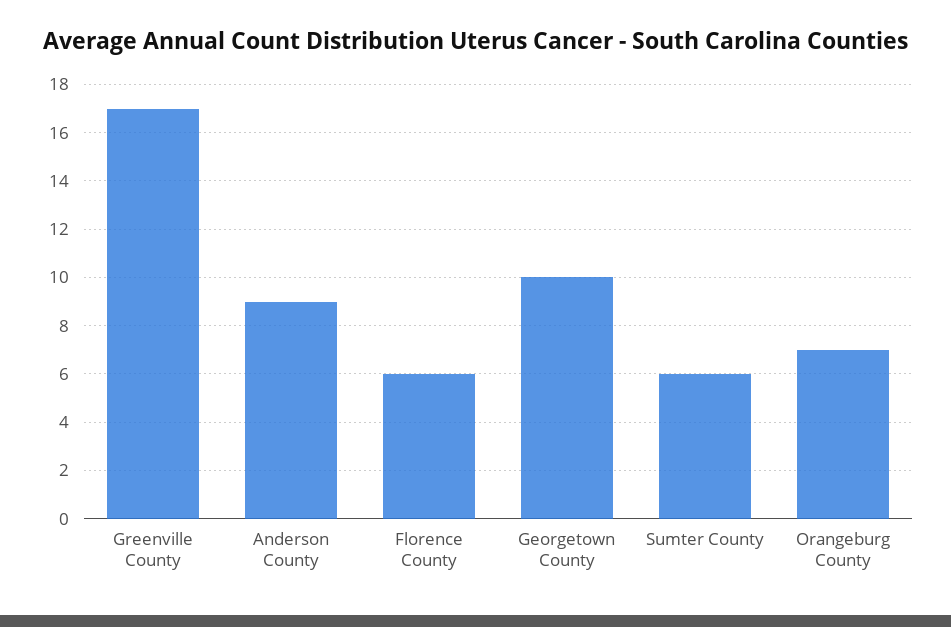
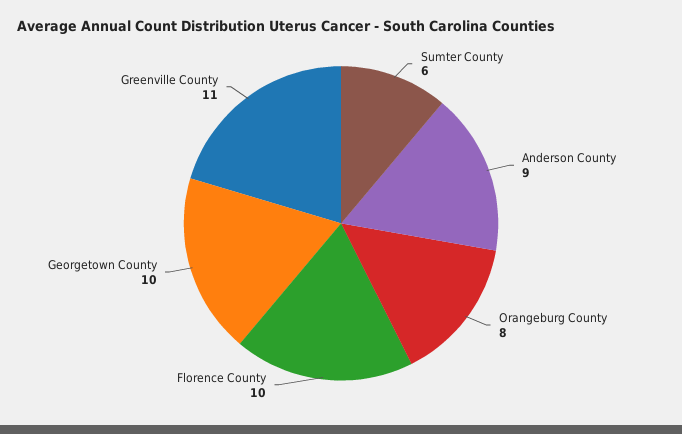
Greenville County: 17 -> 11
Florence County: 6 -> 10
Orangeburg County: 7 -> 8

